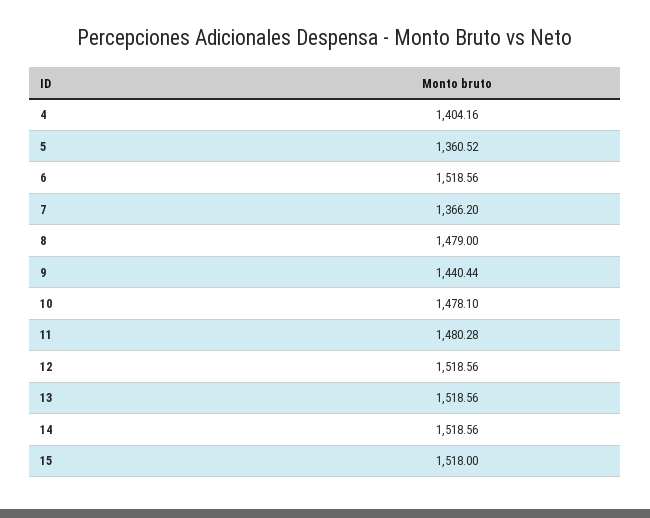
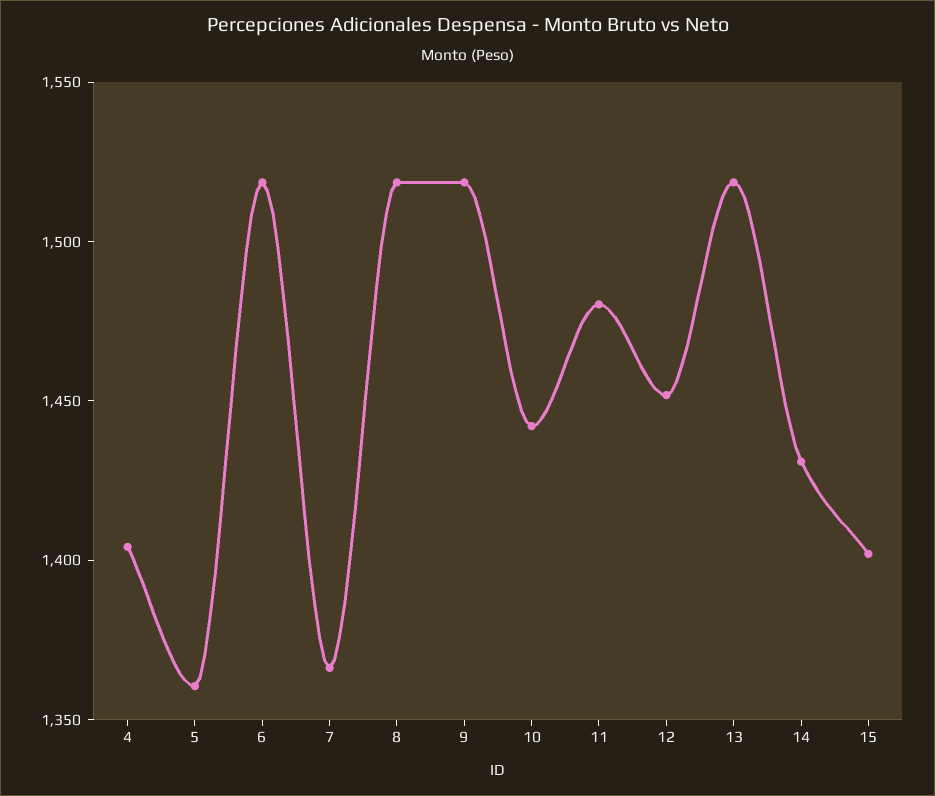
8: 1479 -> 1520
9: 1440.44 -> 1520
10: 1478.1 -> 1440
12: 1518.56 -> 1450
14: 1518.56 -> 1430
15: 1518 -> 1400

